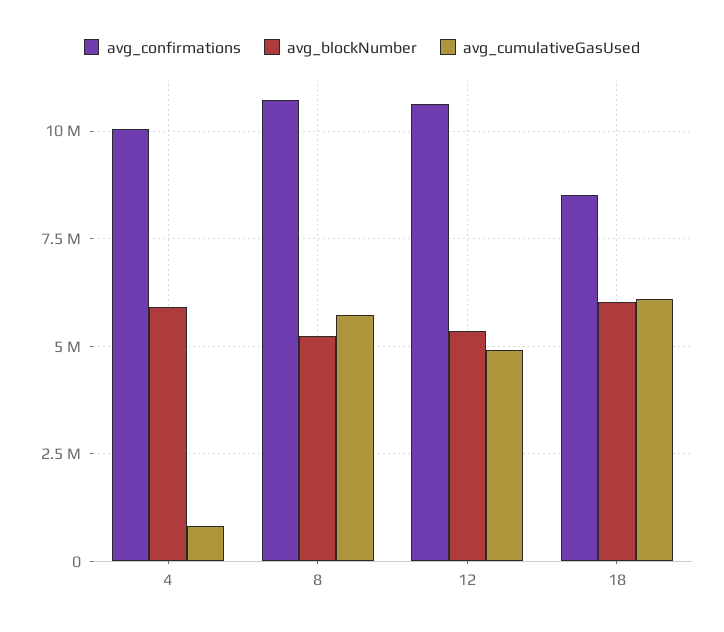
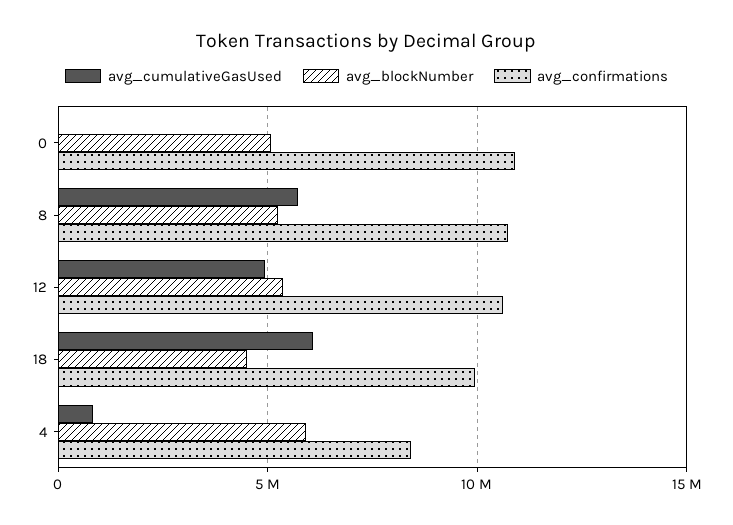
avg_confirmations, 4: 10000000 -> 8500000
avg_confirmations, 18: 8500000 -> 10000000
avg_blockNumber, 18: 6000000 -> 4500000
avg_cumulativeGasUsed, 0: none -> 0
avg_blockNumber, 0: none -> 5000000
avg_confirmations, 0: none -> 11000000

